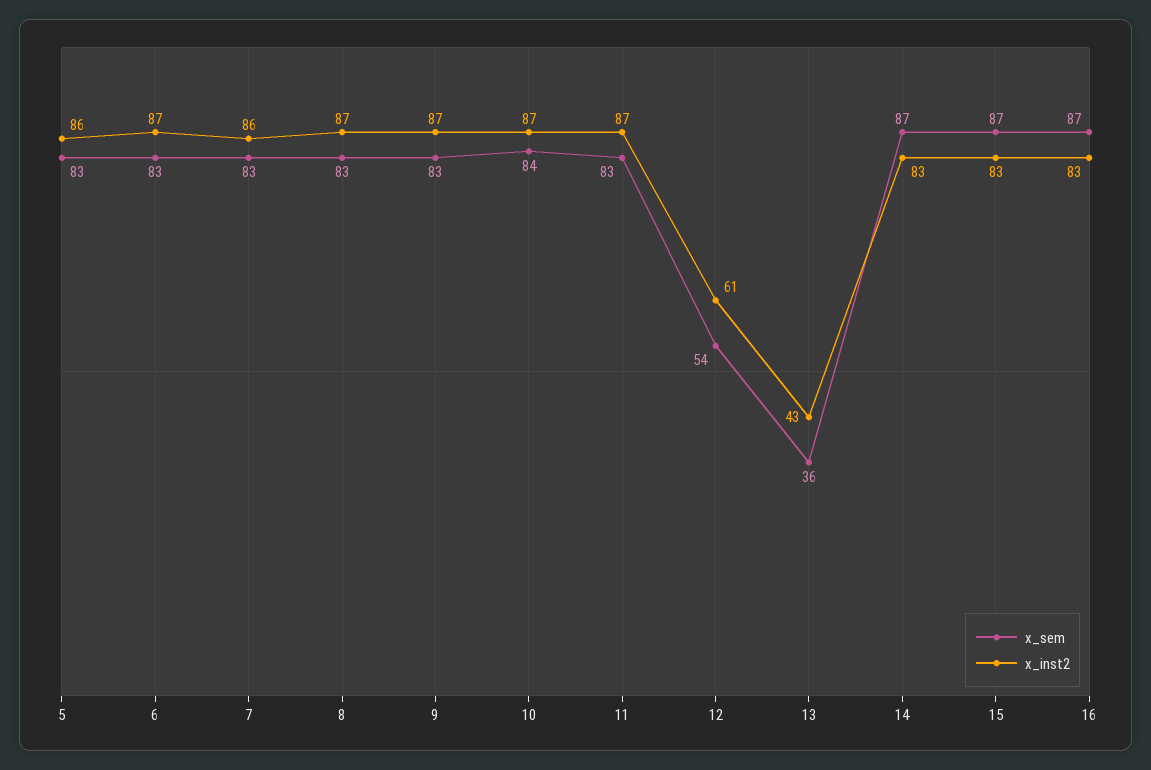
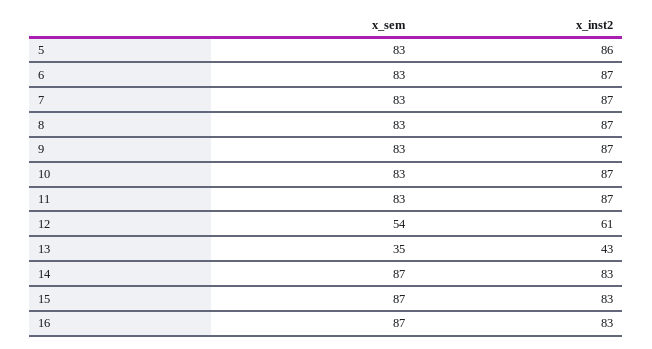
x_inst2, 7: 86 -> 87
x_sem, 10: 84 -> 83
x_sem, 13: 36 -> 35

